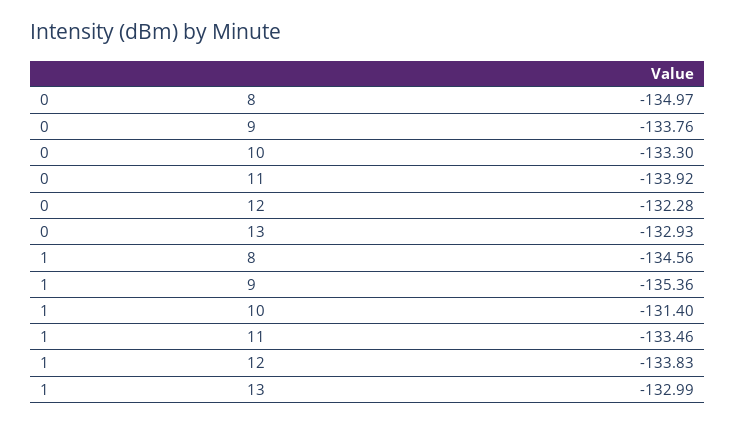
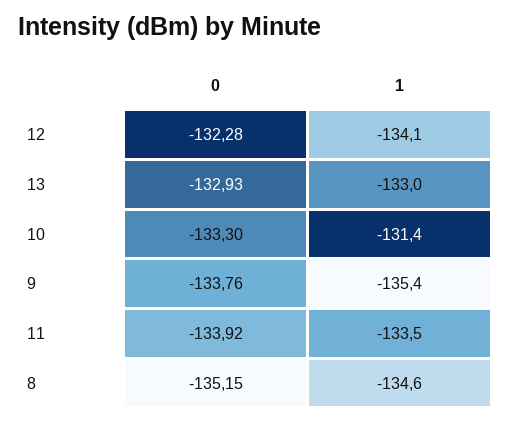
0, 8: -134.97 -> -135.15
1, 12: -133.83 -> -134.1

